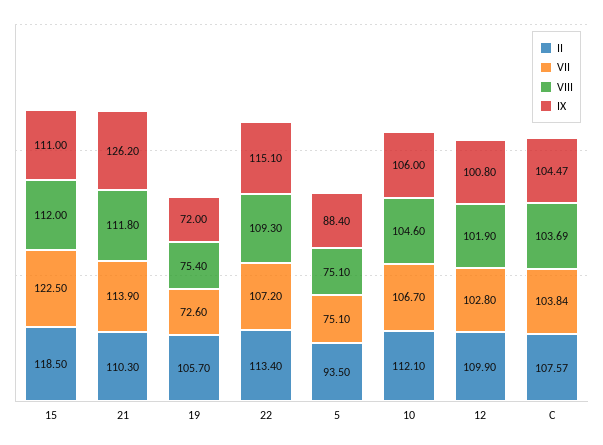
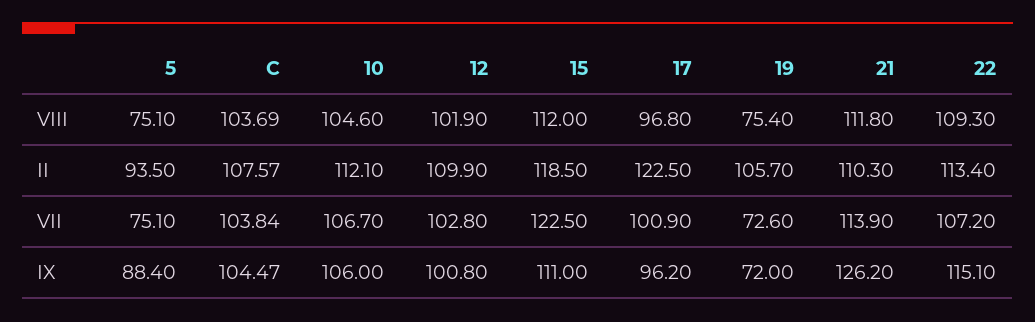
VIII, 17: none -> 96.8
II, 17: none -> 122.5
VII, 17: none -> 100.9
IX, 17: none -> 96.2

